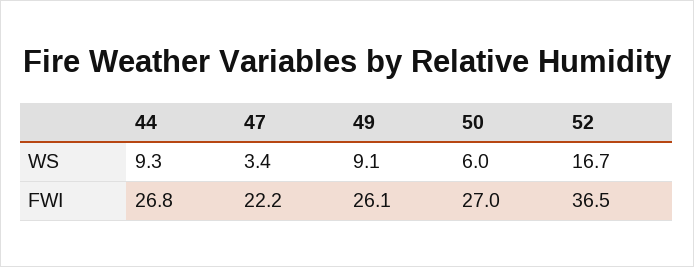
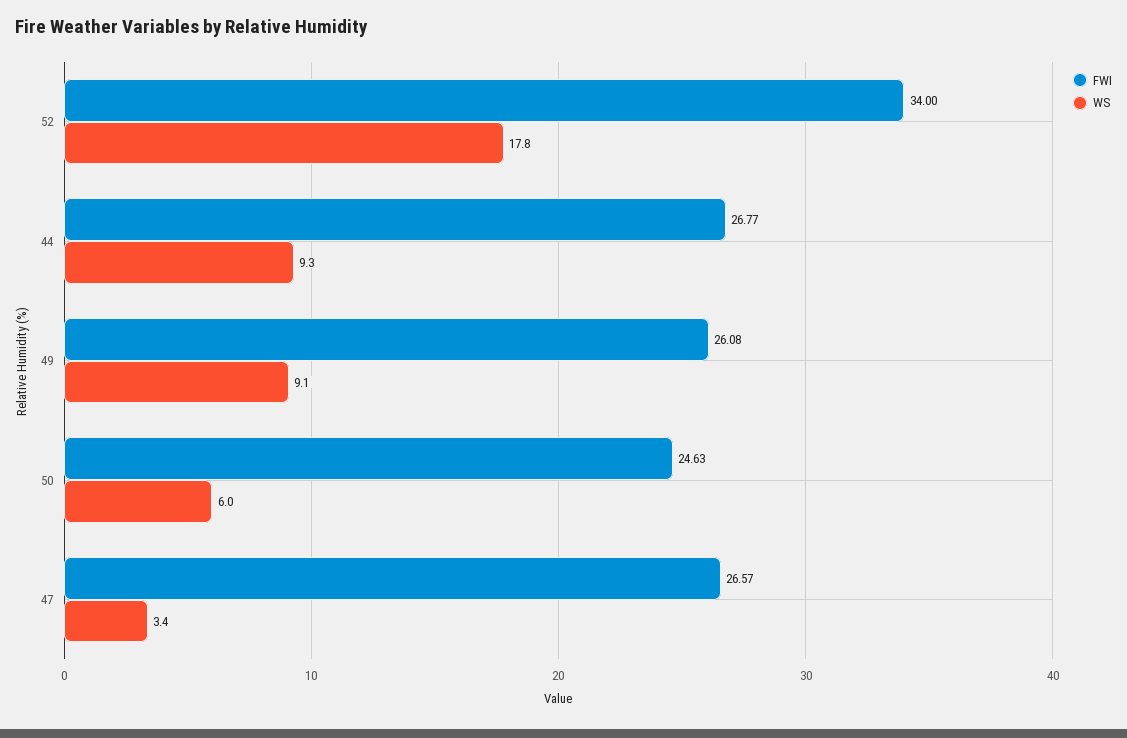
WS, 52: 16.7 -> 17.8
FWI, 47: 22.2 -> 26.57
FWI, 50: 27 -> 24.63
FWI, 52: 36.5 -> 34

